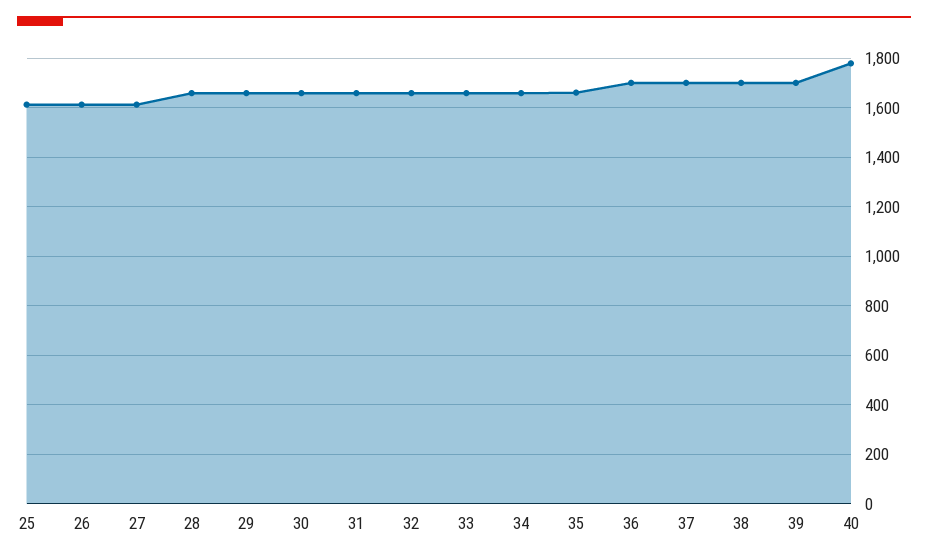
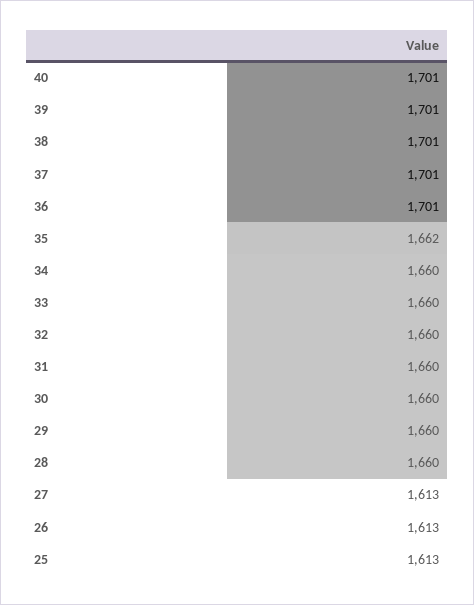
40: 1775 -> 1701

